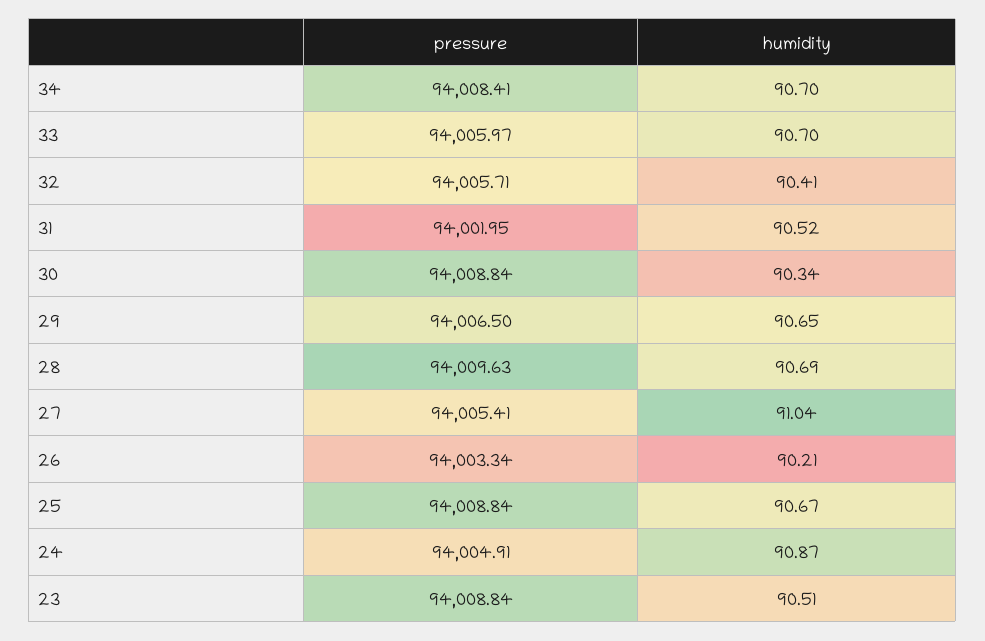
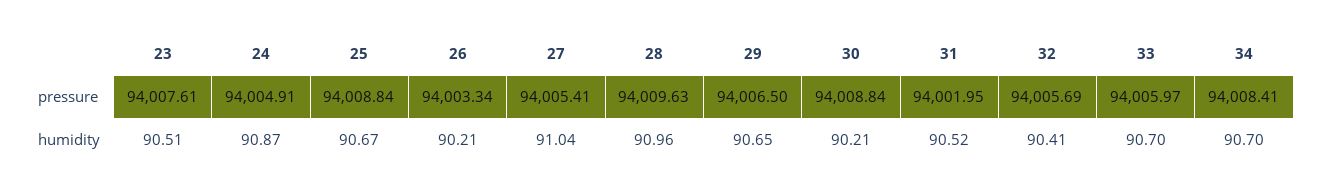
pressure, 32: 94005.71 -> 94005.69
humidity, 30: 90.34 -> 90.21
humidity, 28: 90.69 -> 90.96
pressure, 23: 94008.84 -> 94007.61

